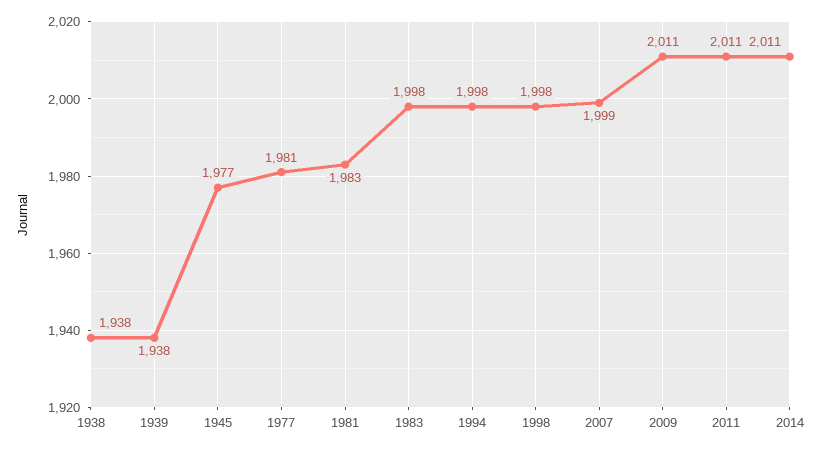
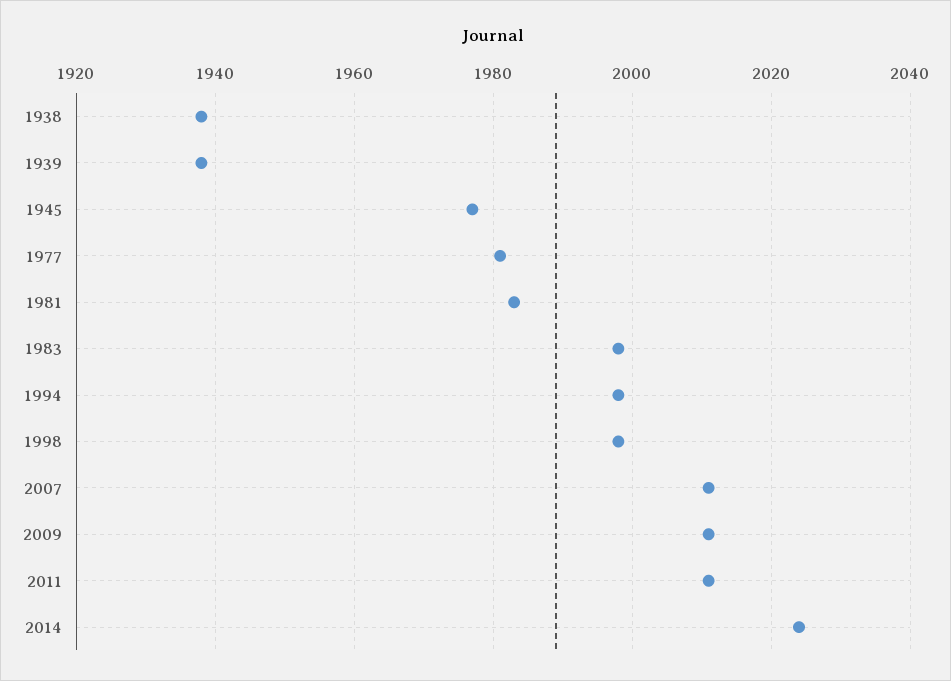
2007: 1999 -> 2010
2014: 2011 -> 2025

